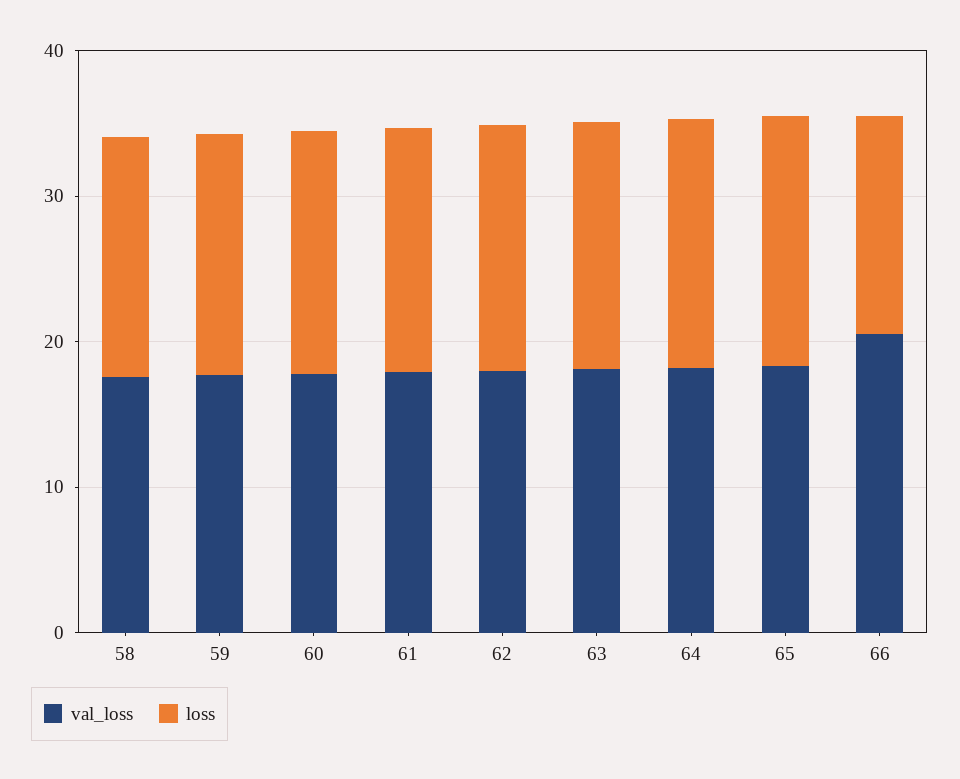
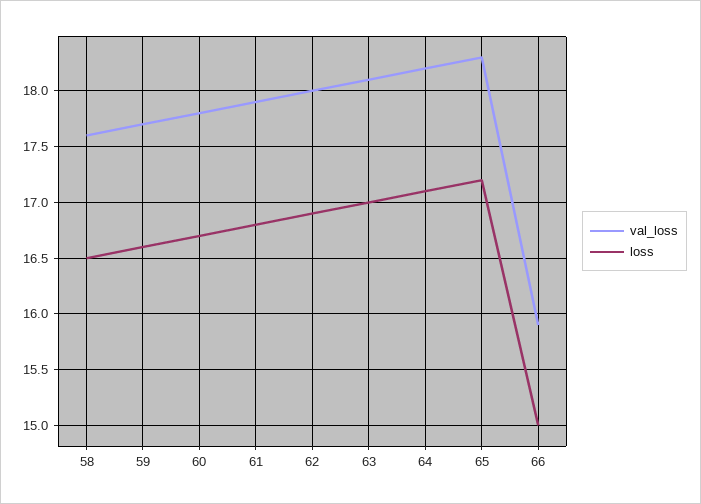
val_loss, 66: 20 -> 15.9

